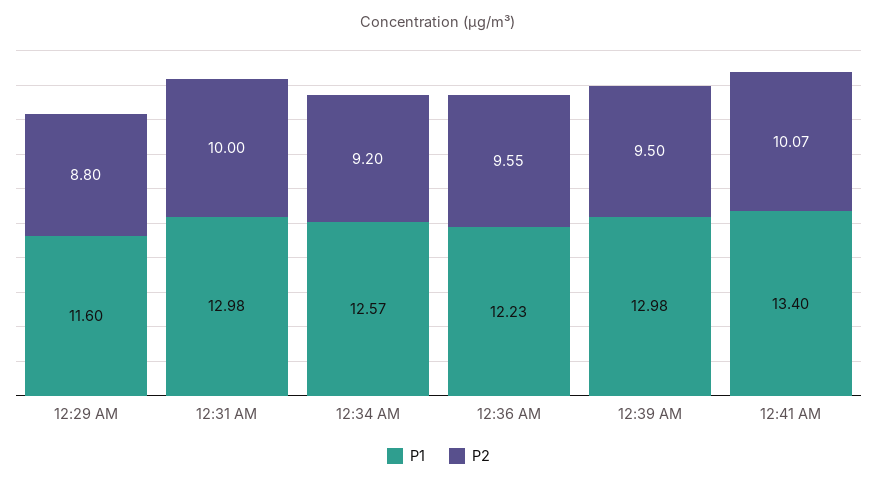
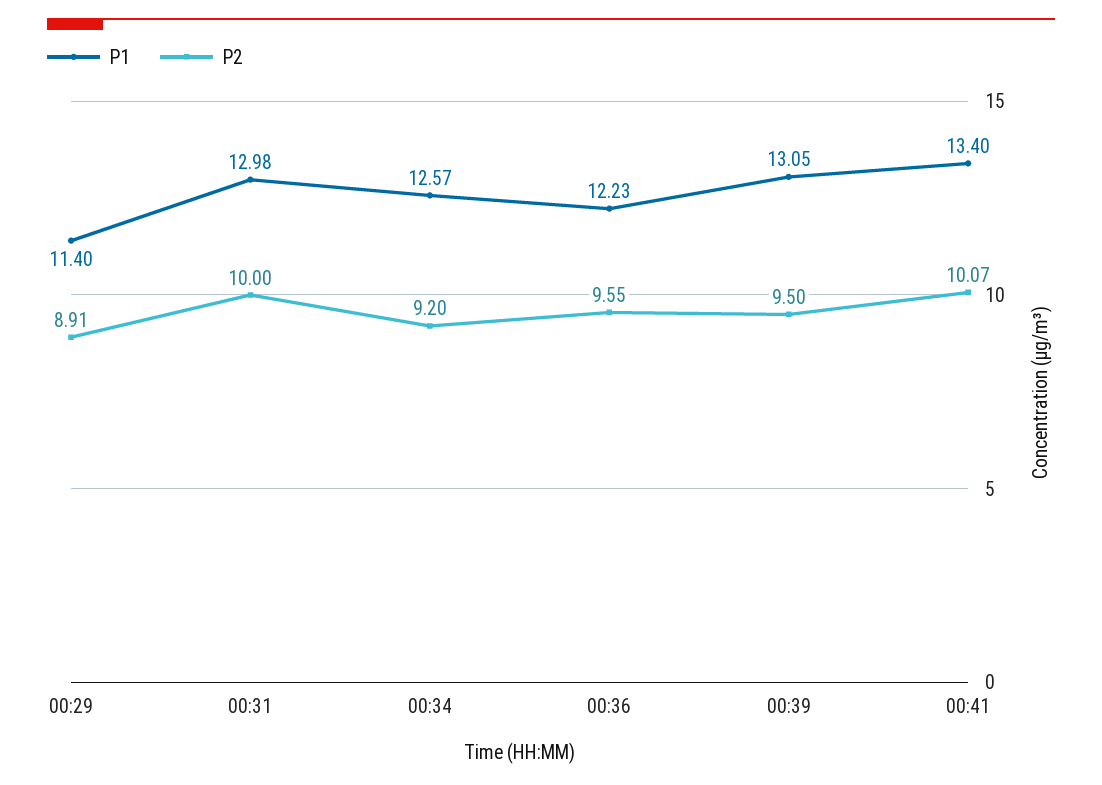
P1, 12:29 AM: 11.6 -> 11.4
P2, 12:29 AM: 8.8 -> 8.91
P1, 12:39 AM: 12.98 -> 13.05

